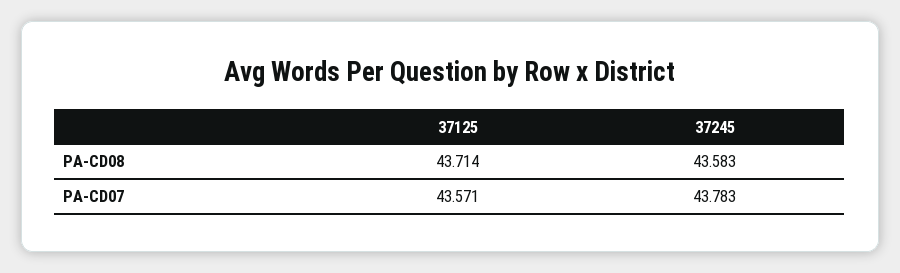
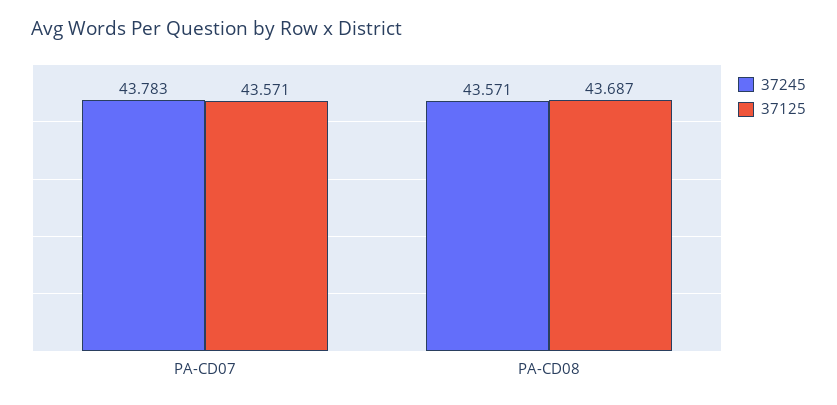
37125, PA-CD08: 43.714 -> 43.687
37245, PA-CD08: 43.583 -> 43.571

